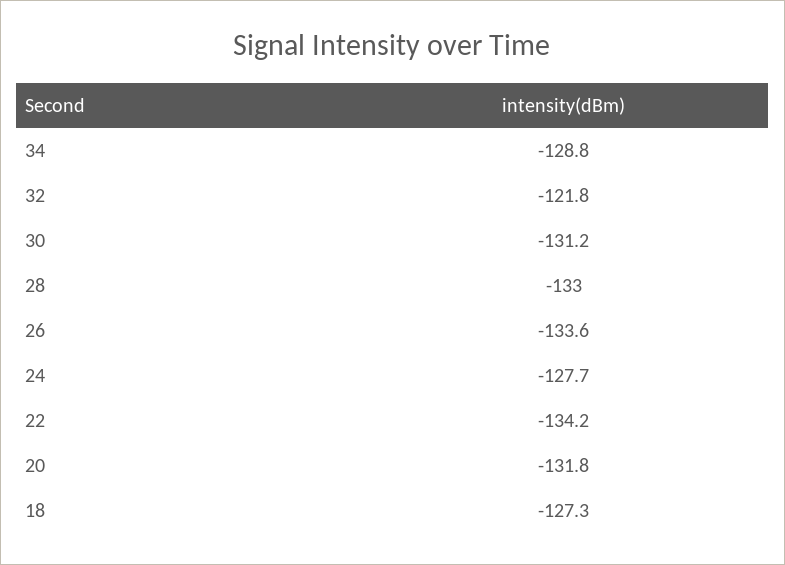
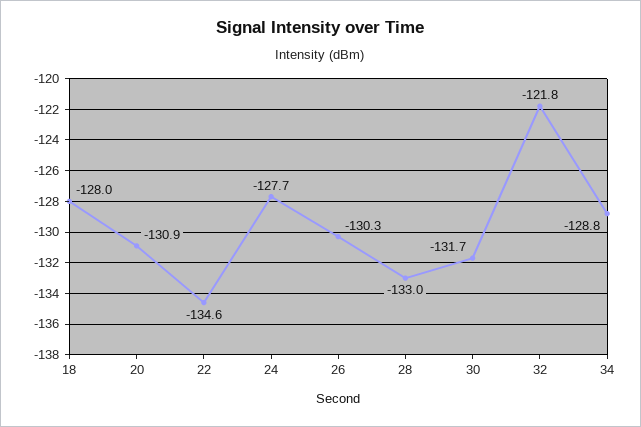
30: -131.2 -> -131.7
26: -133.6 -> -130.3
22: -134.2 -> -134.6
20: -131.8 -> -130.9
18: -127.3 -> -128

